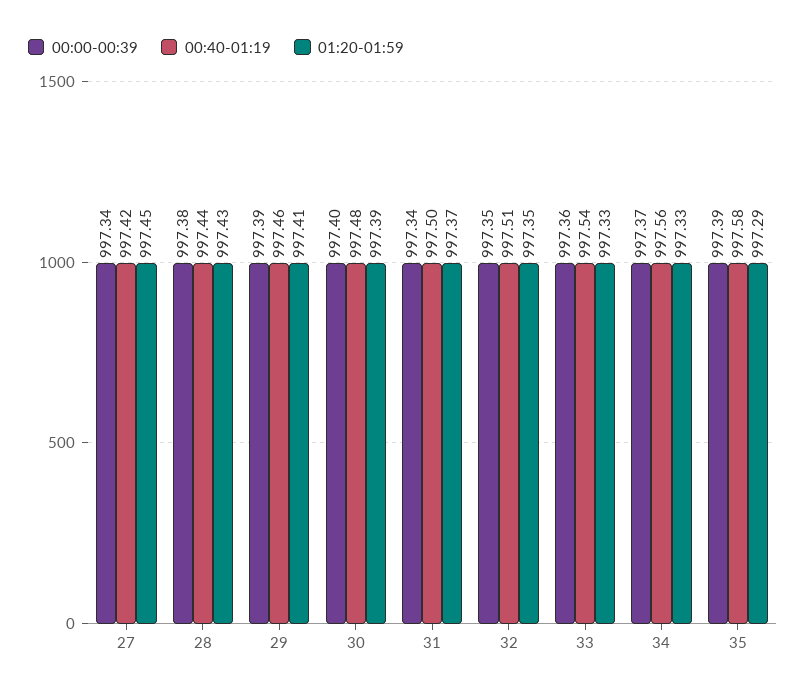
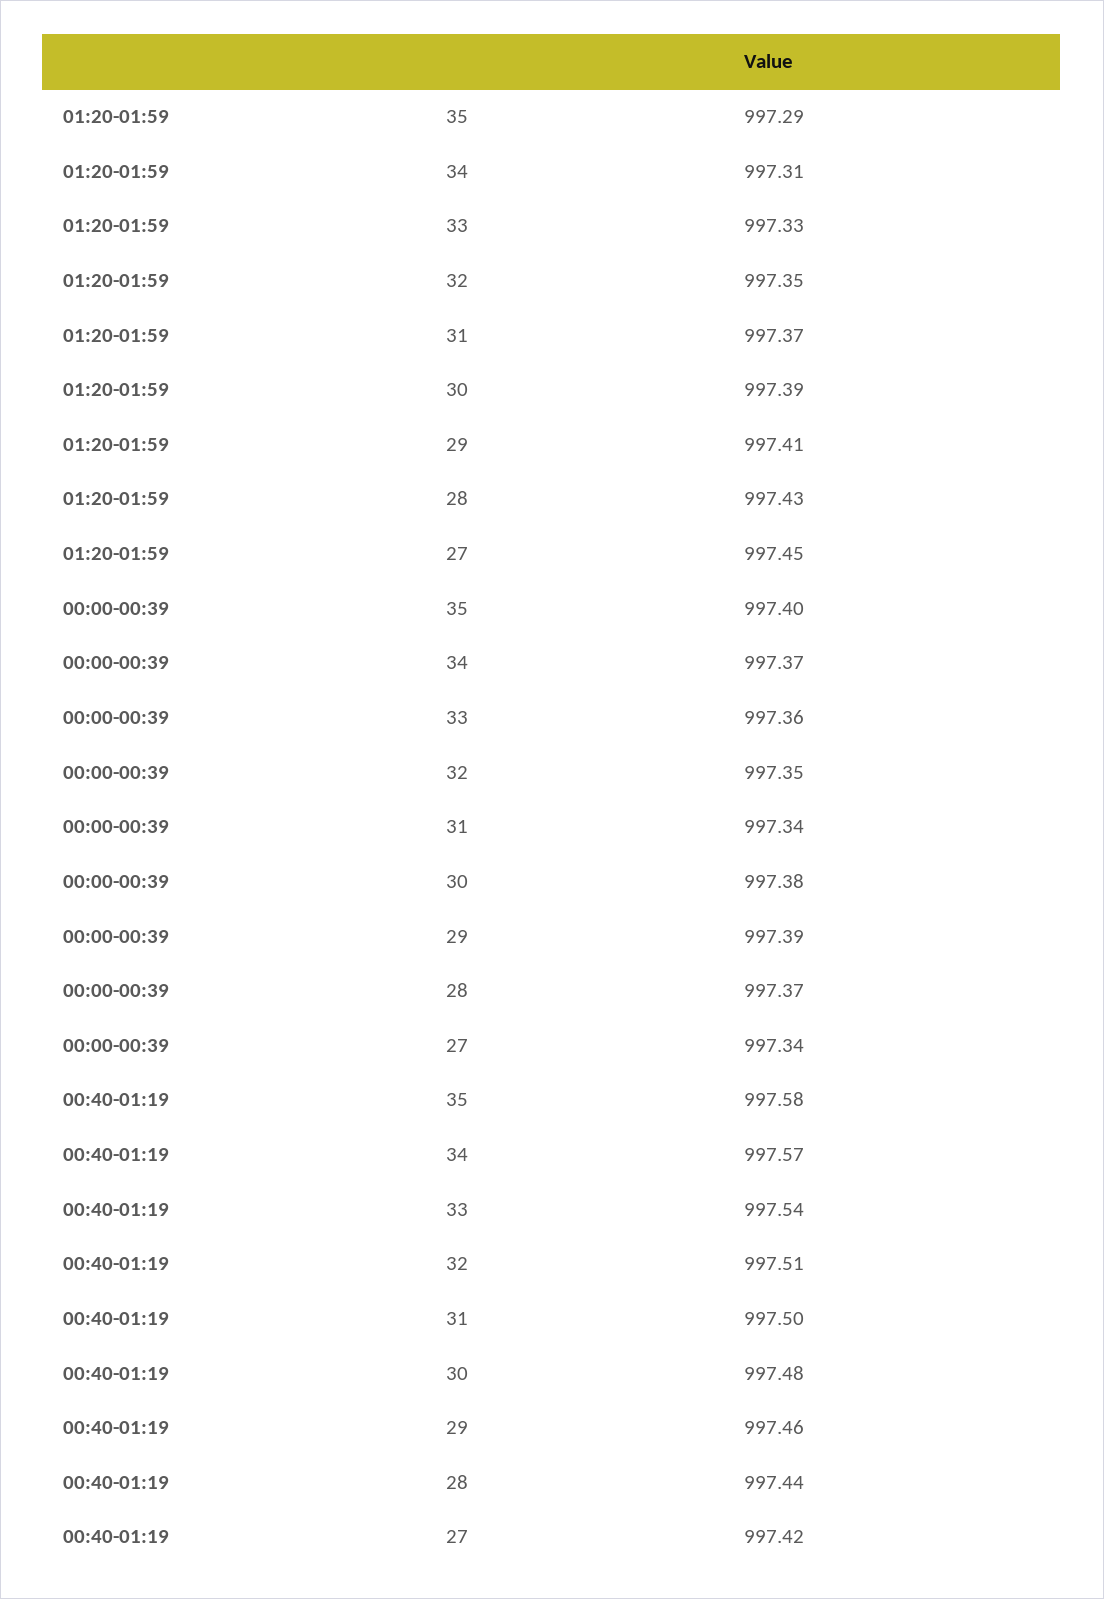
00:00-00:39, 28: 997.38 -> 997.37
00:00-00:39, 30: 997.4 -> 997.38
00:40-01:19, 34: 997.56 -> 997.57
01:20-01:59, 34: 997.33 -> 997.31
00:00-00:39, 35: 997.39 -> 997.4

